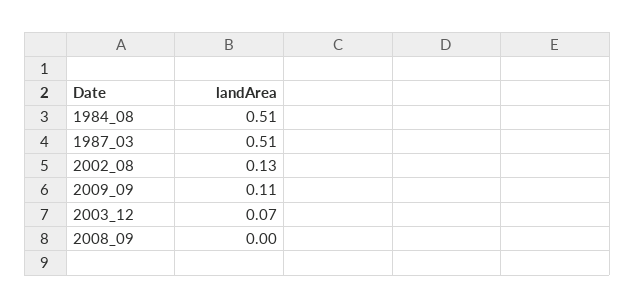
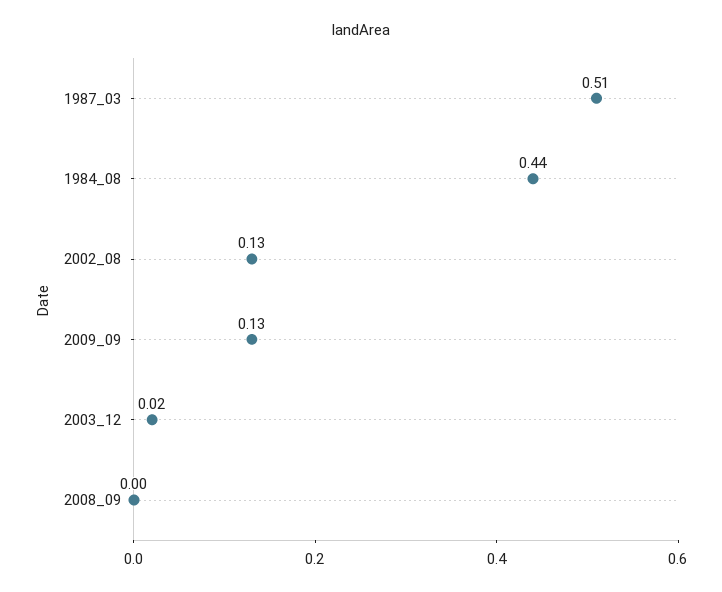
1984_08: 0.51 -> 0.44
2009_09: 0.11 -> 0.13
2003_12: 0.07 -> 0.02

